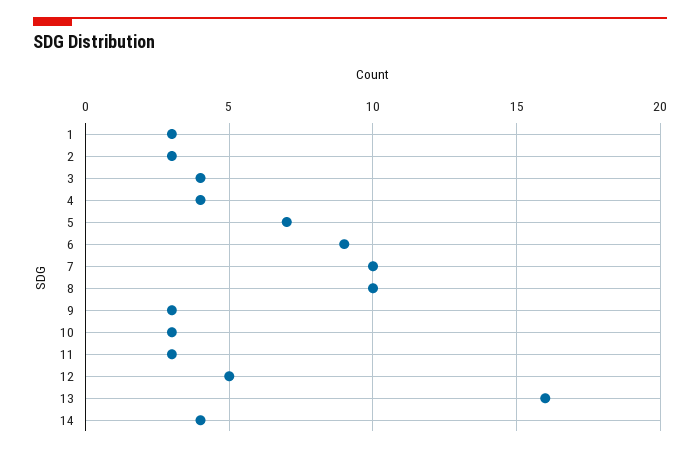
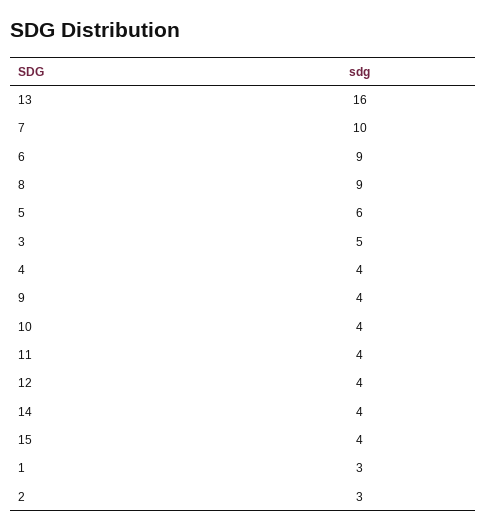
3: 4 -> 5
5: 7 -> 6
8: 10 -> 9
9: 3 -> 4
10: 3 -> 4
11: 3 -> 4
12: 5 -> 4
15: none -> 4

